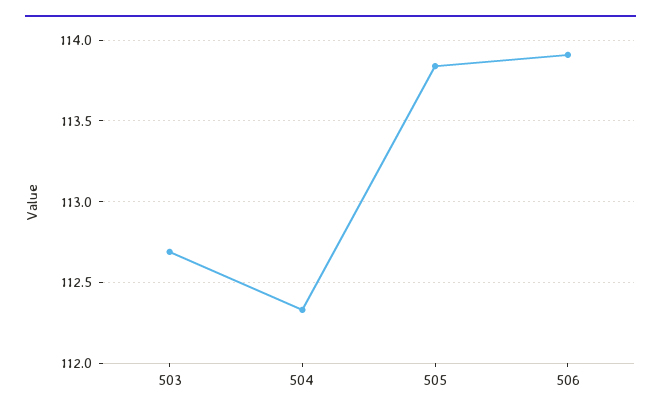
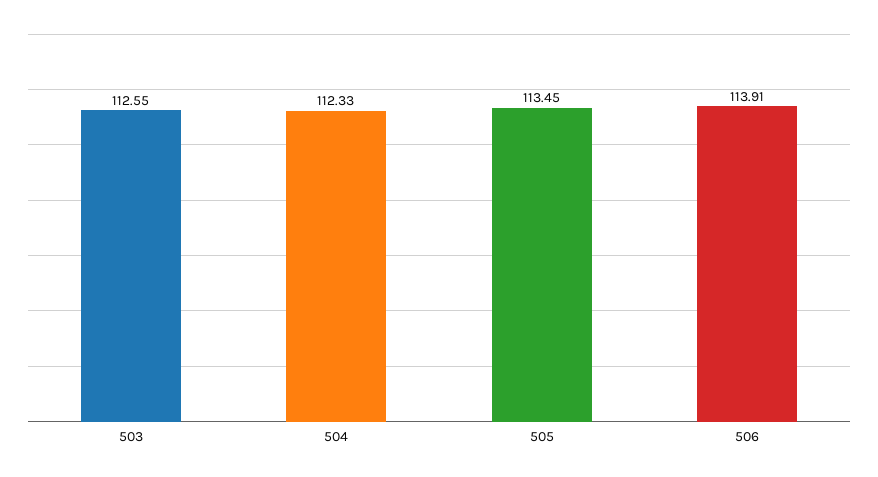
503: 112.7 -> 112.55
505: 113.85 -> 113.45

